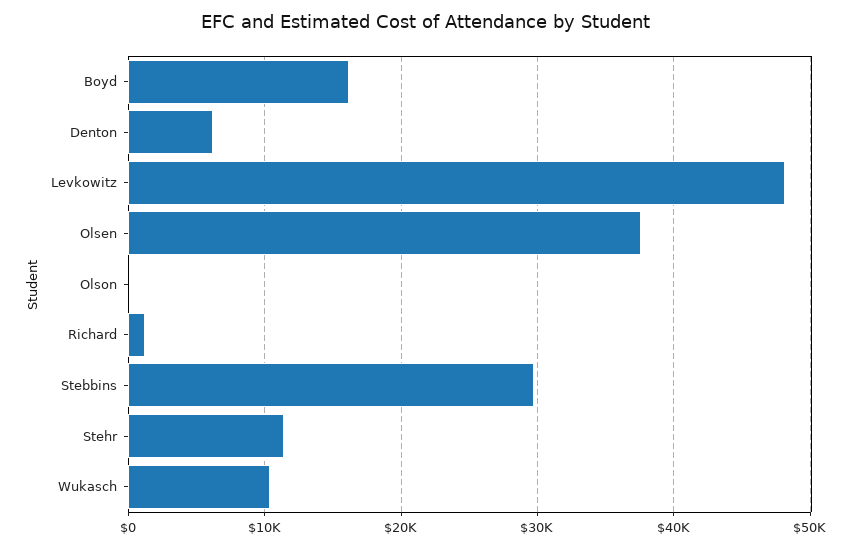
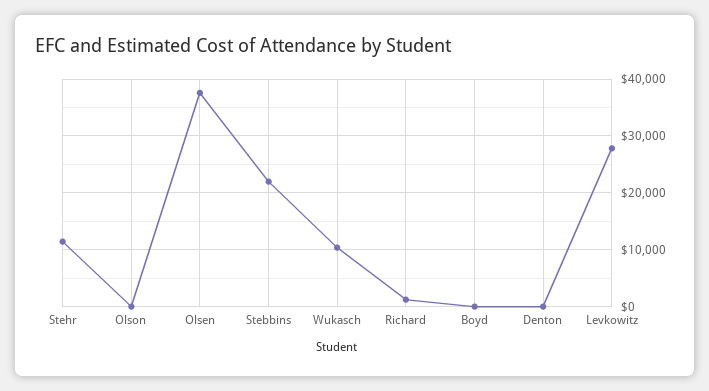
Boyd: 16000 -> 0
Denton: 6000 -> 0
Levkowitz: 48000 -> 28000
Stebbins: 30000 -> 22000

